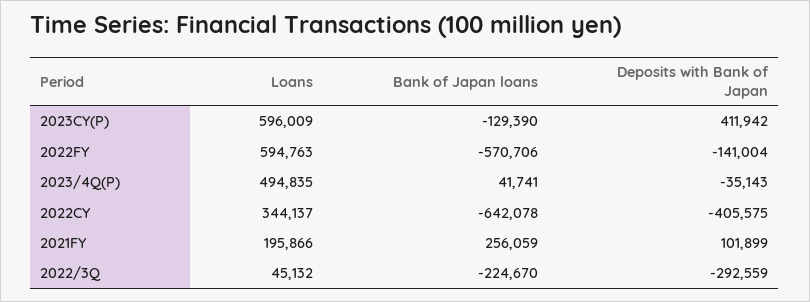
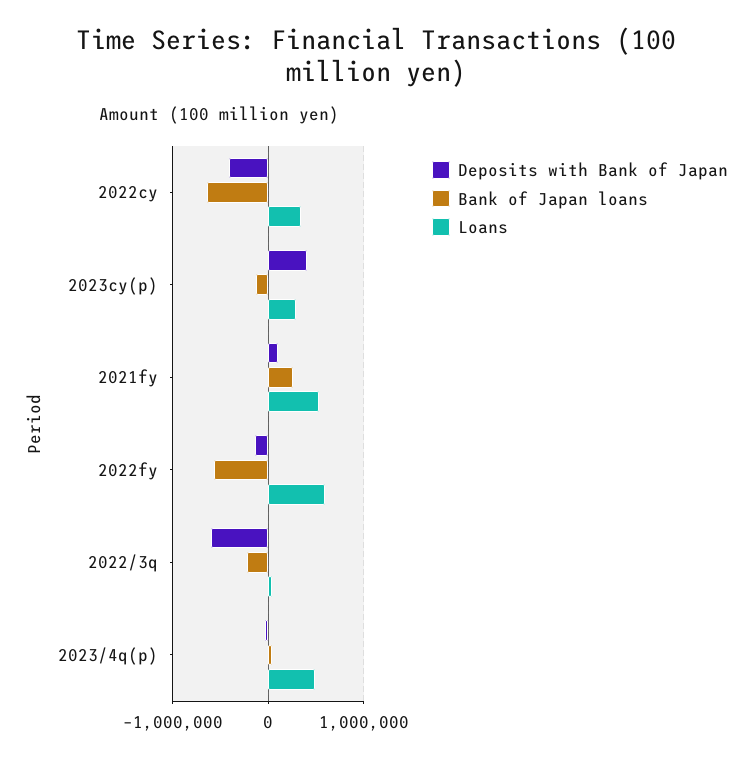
Loans, 2023CY(P): 596009 -> 300000
Loans, 2021FY: 195866 -> 500000
Deposits with Bank of Japan, 2022/3Q: -292559 -> -600000

